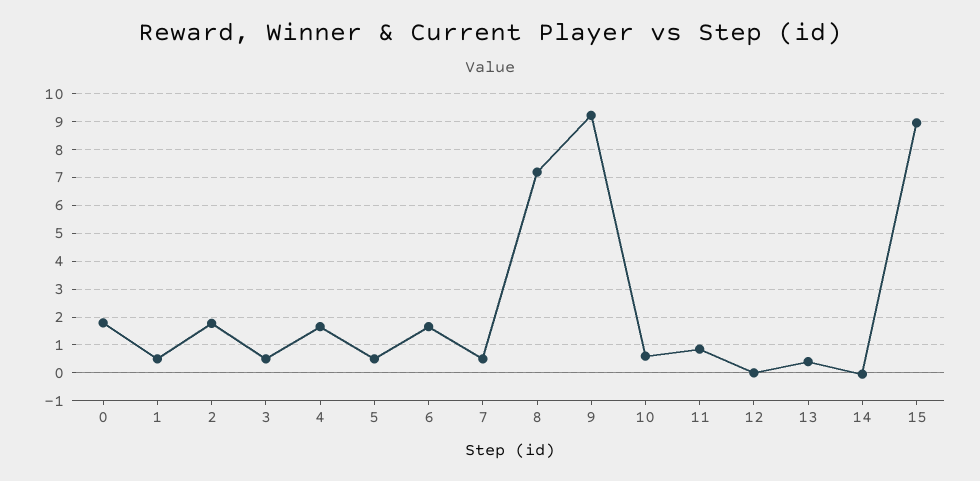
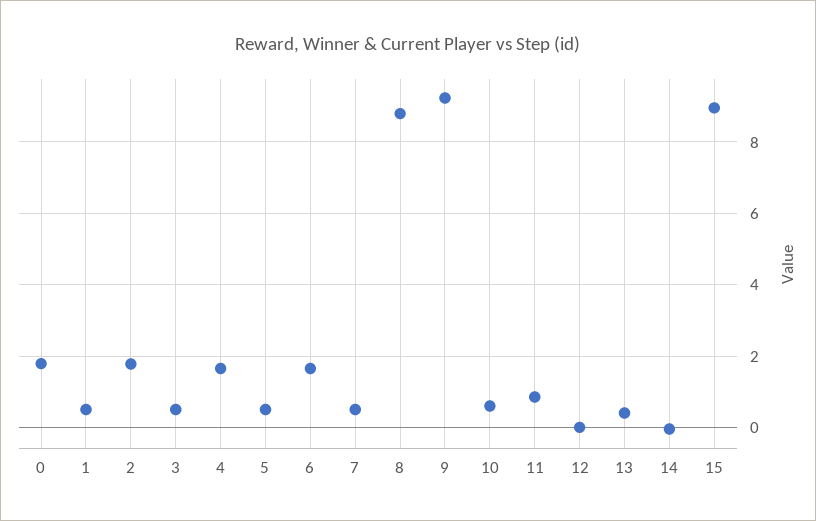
8: 7.25 -> 8.8

